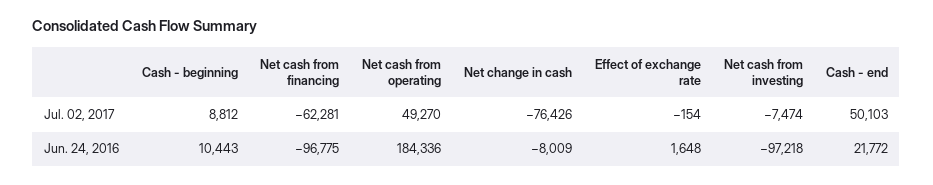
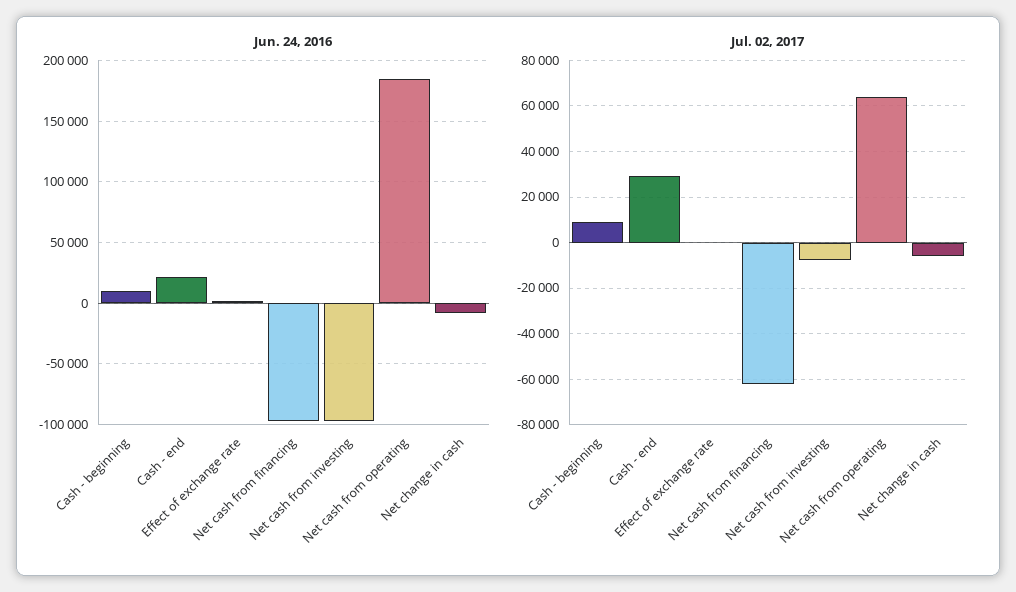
Jul. 02, 2017, Net cash from operating: 49270 -> 65000
Jul. 02, 2017, Net change in cash: -76426 -> -5000
Jul. 02, 2017, Cash - end: 50103 -> 30000

